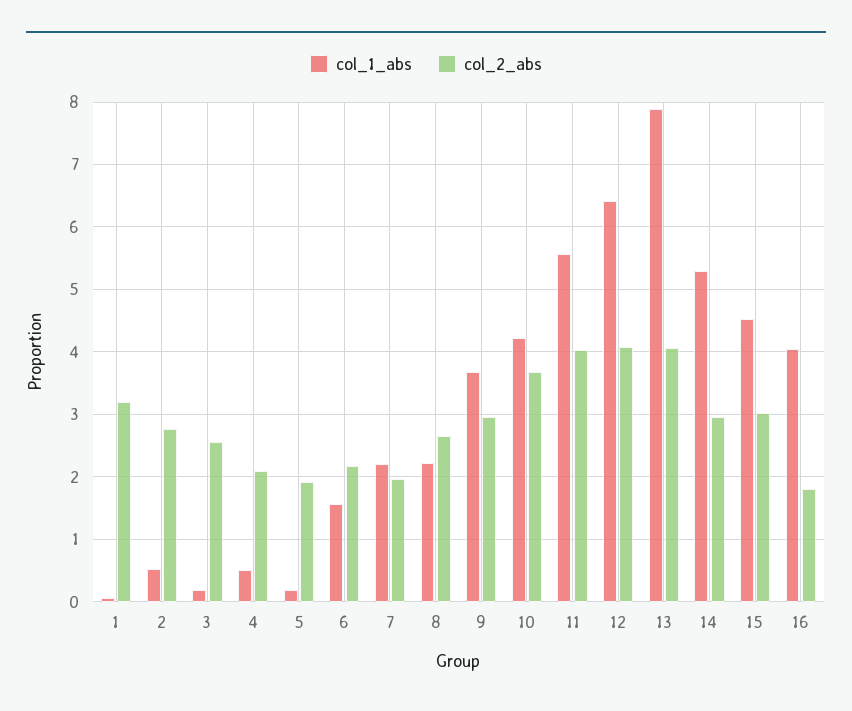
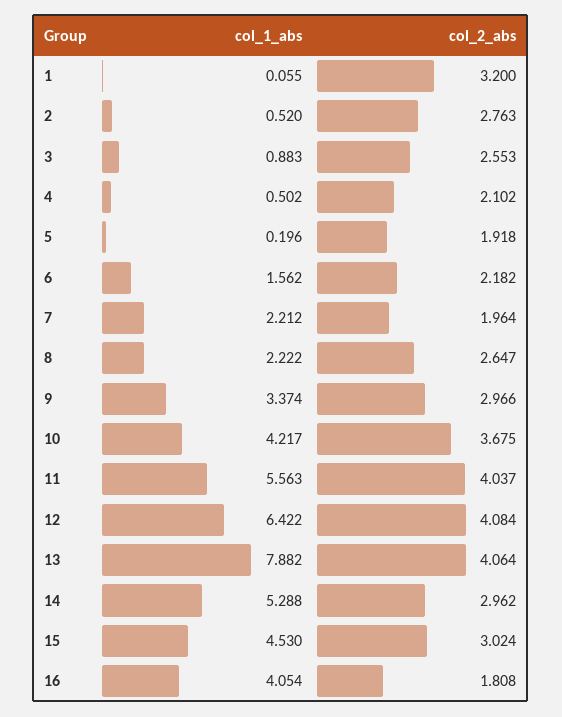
col_1_abs, 3: 0.2 -> 0.883
col_1_abs, 9: 3.7 -> 3.374

